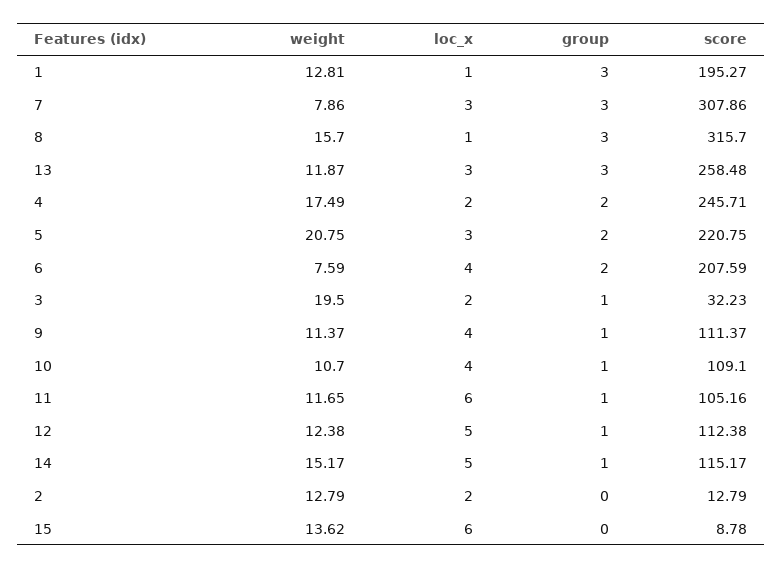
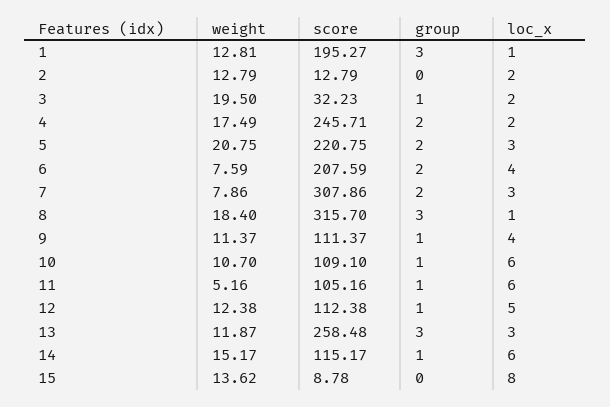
group, 7: 3 -> 2
weight, 8: 15.7 -> 18.4
loc_x, 10: 4 -> 6
weight, 11: 11.65 -> 5.16
loc_x, 14: 5 -> 6
loc_x, 15: 6 -> 8

